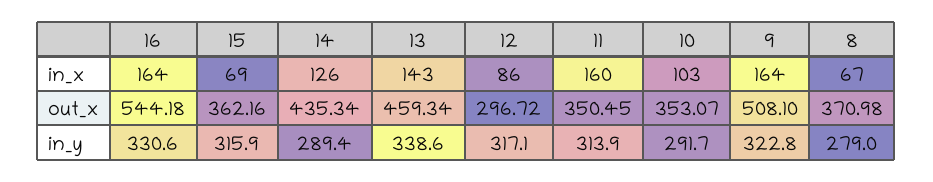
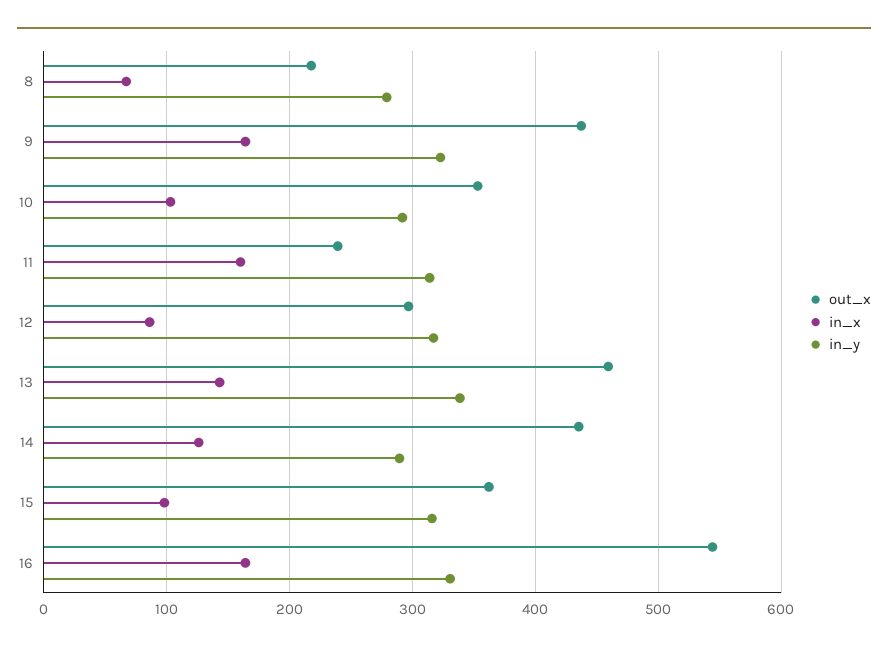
in_x, 15: 69 -> 100
out_x, 11: 350.45 -> 240
out_x, 9: 508.1 -> 440
out_x, 8: 370.98 -> 220

